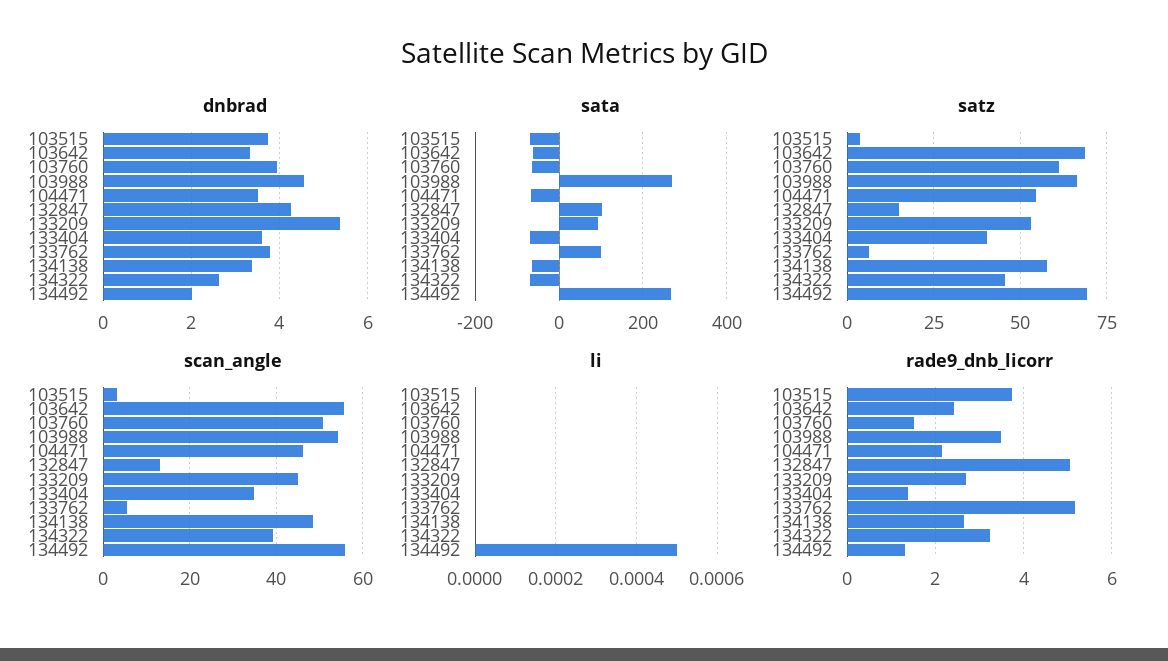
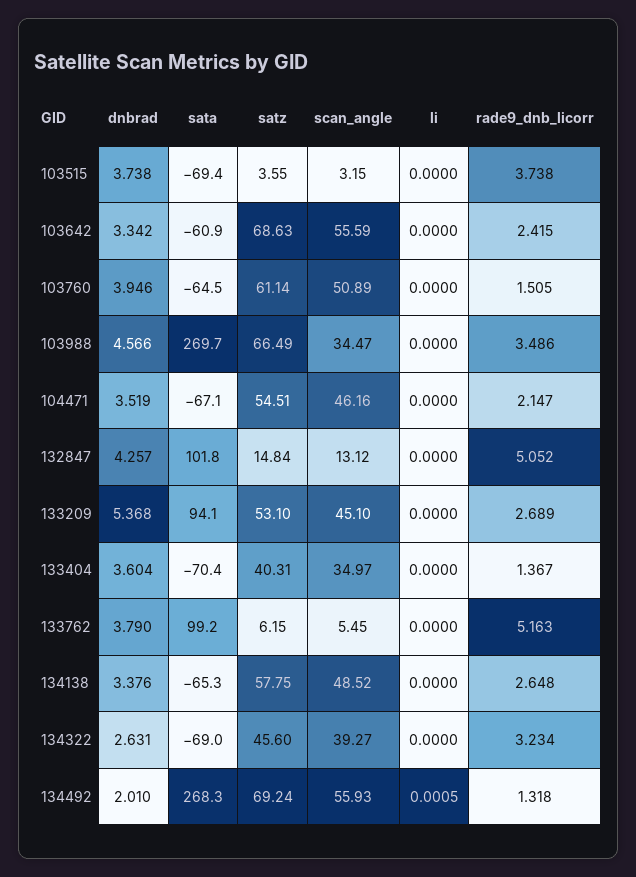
scan_angle, 103988: 54 -> 34.47

